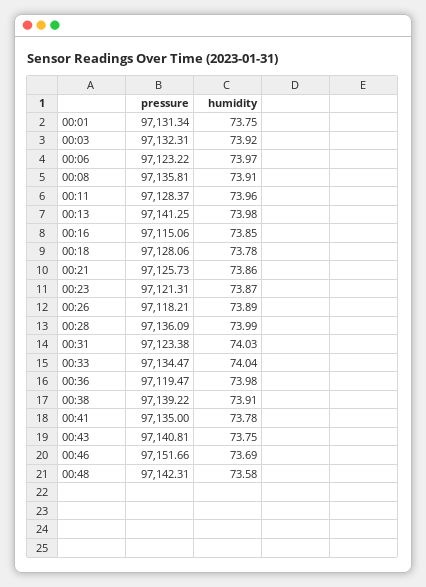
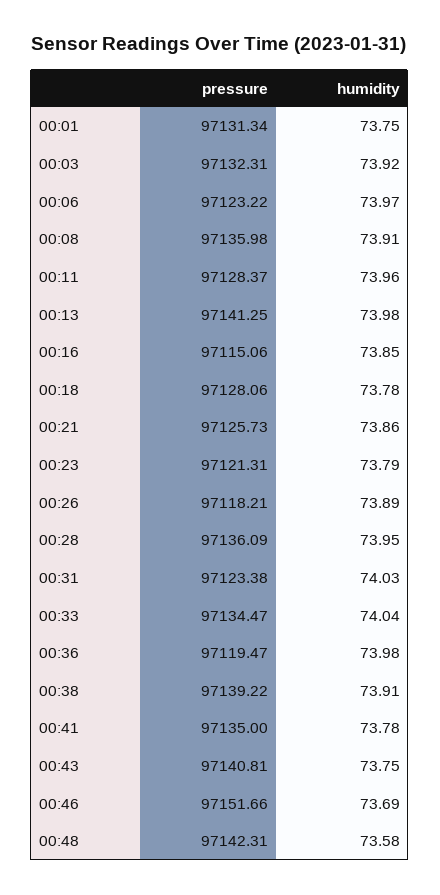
pressure, 00:08: 97135.81 -> 97135.98
humidity, 00:23: 73.87 -> 73.79
humidity, 00:28: 73.99 -> 73.95

